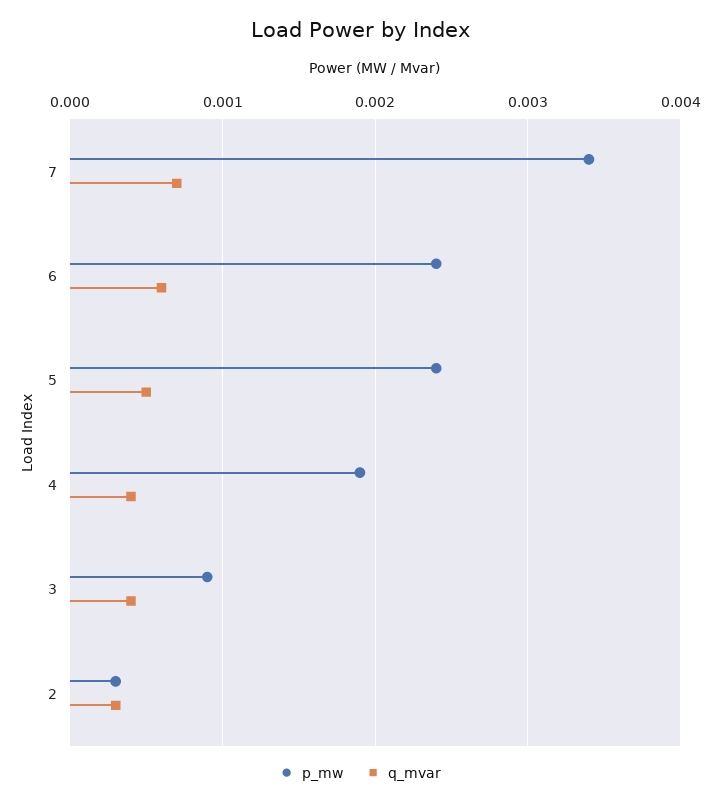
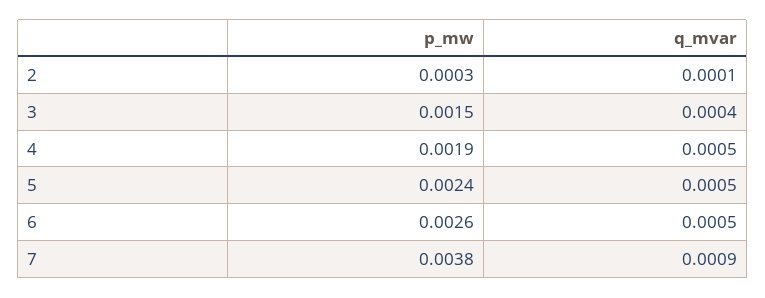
p_mw, 7: 0.0034 -> 0.0038
q_mvar, 7: 0.0007 -> 0.0009
p_mw, 6: 0.0024 -> 0.0026
q_mvar, 6: 0.0006 -> 0.0005
q_mvar, 4: 0.0004 -> 0.0005
p_mw, 3: 0.0009 -> 0.0015
q_mvar, 2: 0.0003 -> 0.0001

